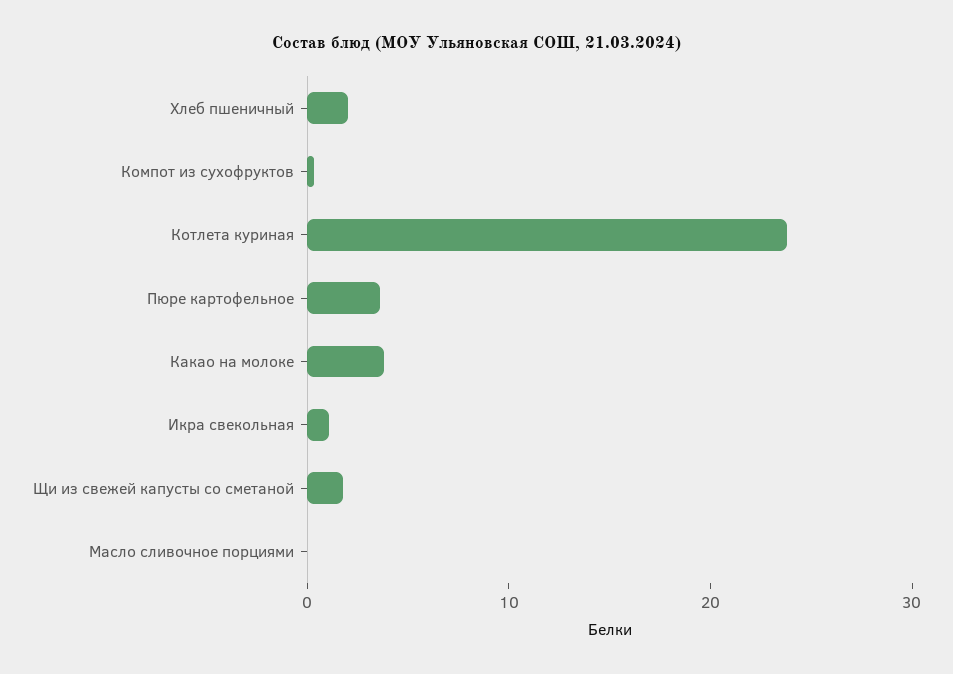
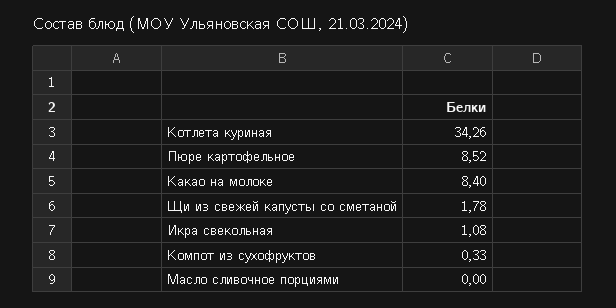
Хлеб пшеничный: 2 -> none
Котлета куриная: 24 -> 34.26
Пюре картофельное: 4 -> 8.52
Какао на молоке: 4 -> 8.4

